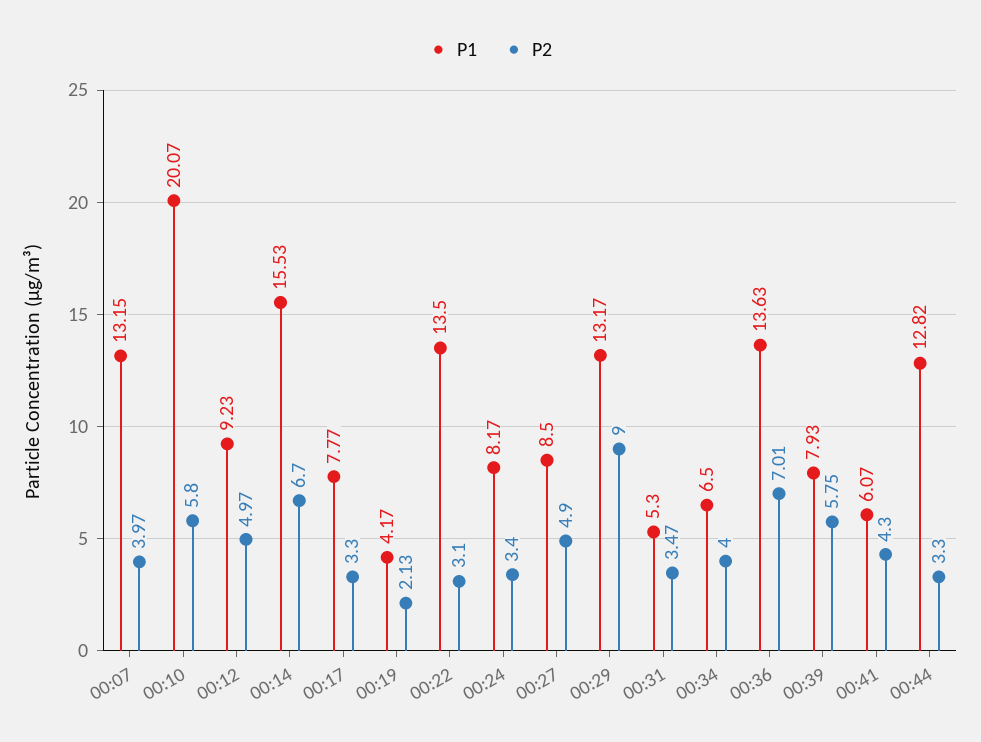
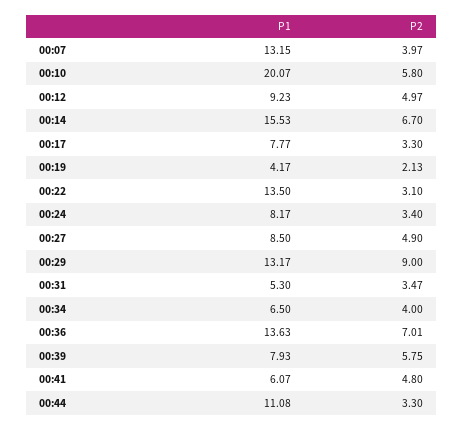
P2, 00:41: 4.3 -> 4.8
P1, 00:44: 12.82 -> 11.08

